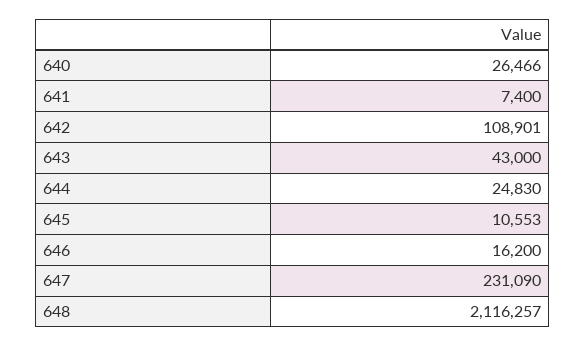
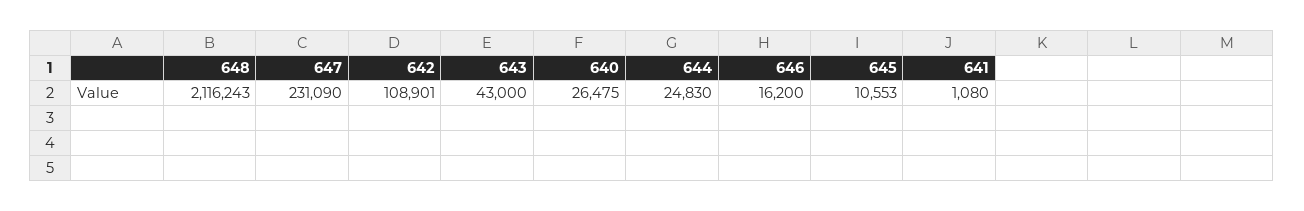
640: 26466 -> 26475
641: 7400 -> 1080
648: 2116257 -> 2116243

